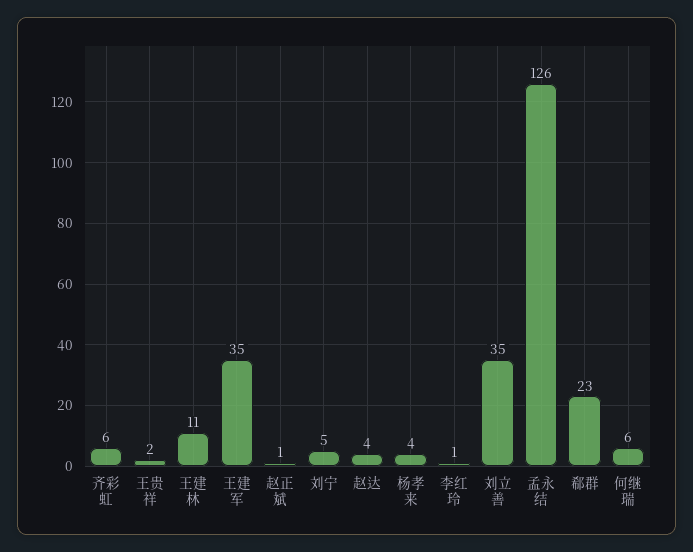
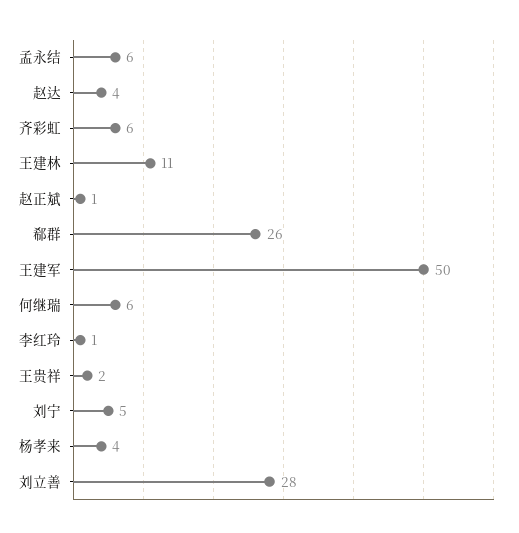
王建军: 35 -> 50
刘立善: 35 -> 28
孟永结: 126 -> 6
郗群: 23 -> 26

